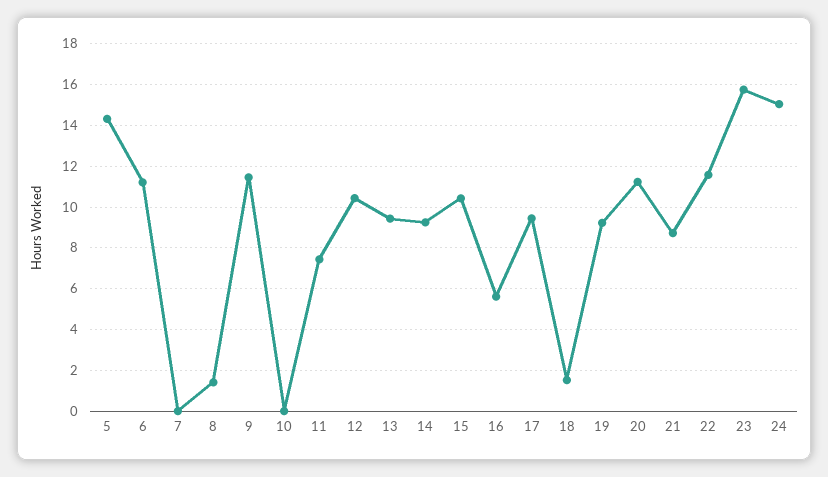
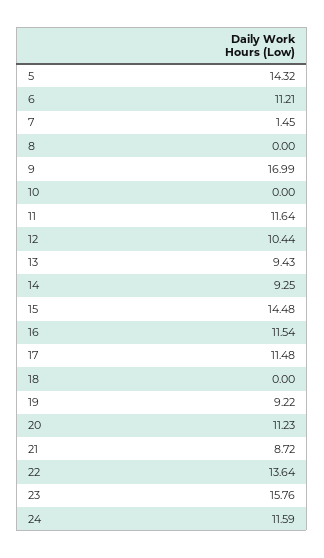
7: 0 -> 1.45
8: 1.5 -> 0
9: 11.5 -> 16.99
11: 7.5 -> 11.64
15: 10.5 -> 14.48
16: 5.5 -> 11.54
17: 9.5 -> 11.48
18: 1.5 -> 0
22: 11.5 -> 13.64
24: 15 -> 11.59

